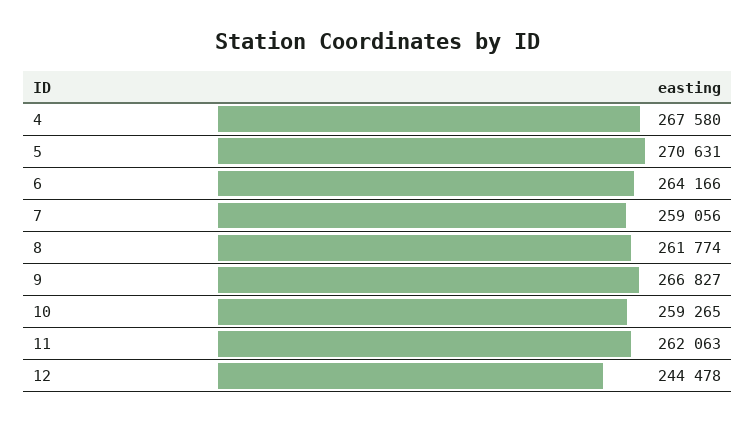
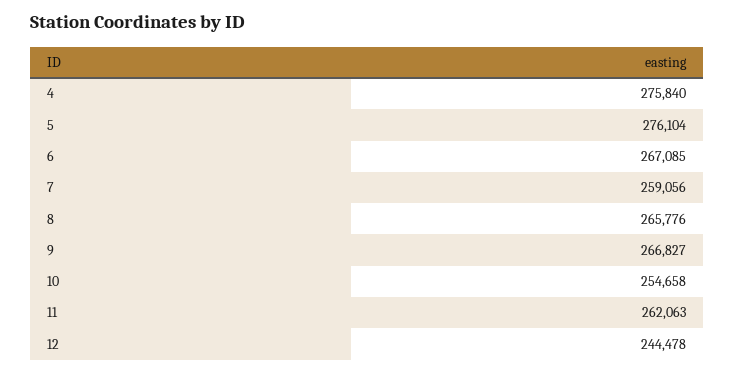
4: 267580 -> 275840
5: 270631 -> 276104
6: 264166 -> 267085
8: 261774 -> 265776
10: 259265 -> 254658

